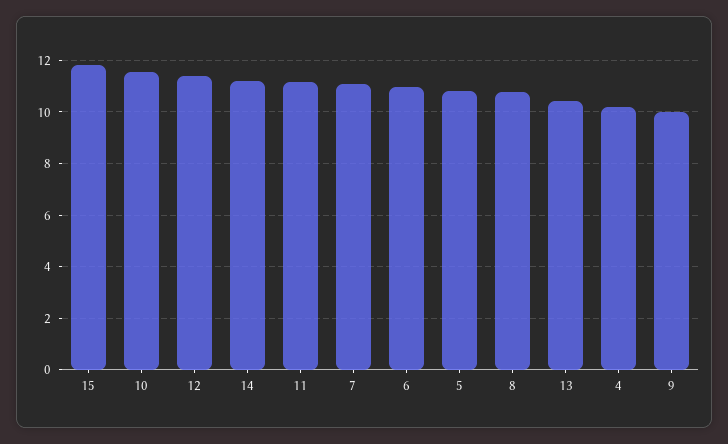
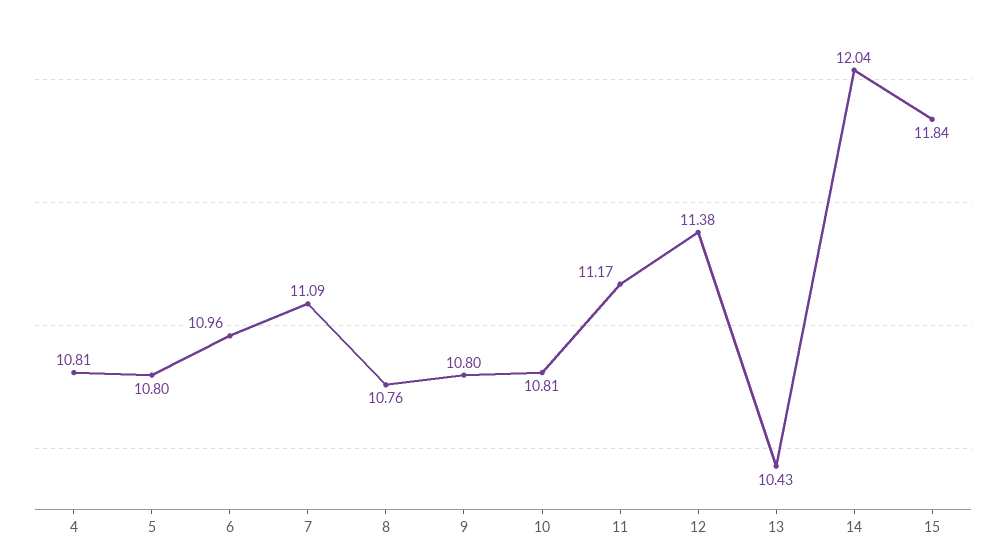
10: 11.5 -> 10.81
14: 11.25 -> 12.04
4: 10.25 -> 10.81
9: 10 -> 10.8

